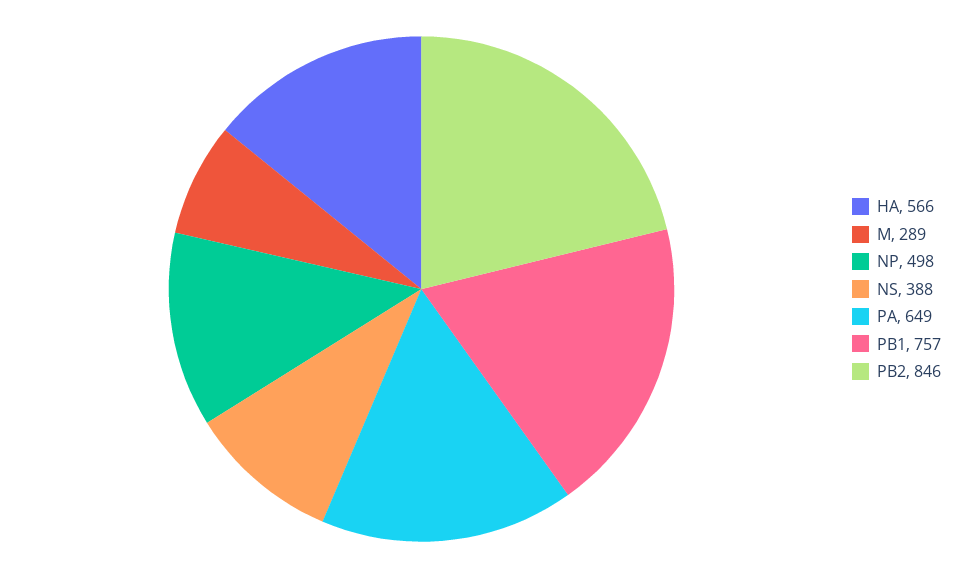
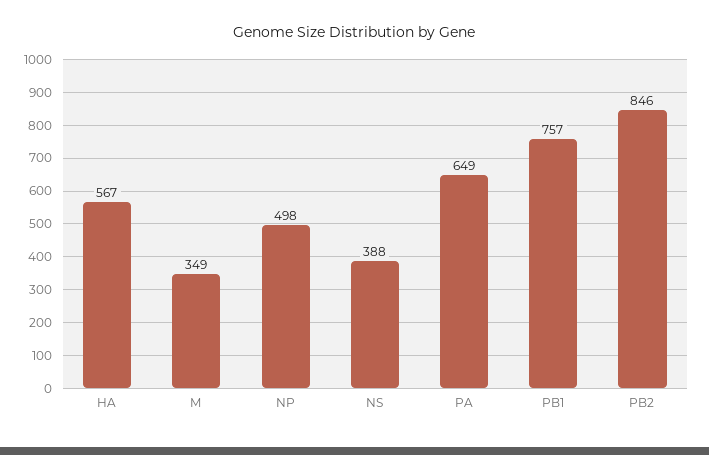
HA: 566 -> 567
M: 289 -> 349

